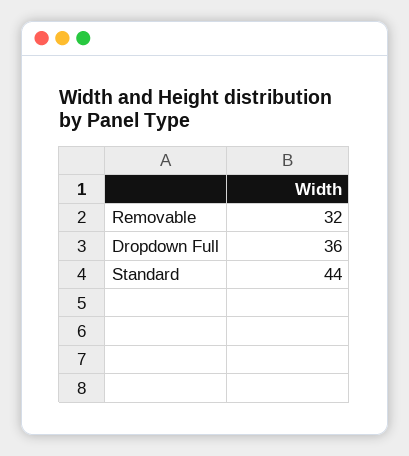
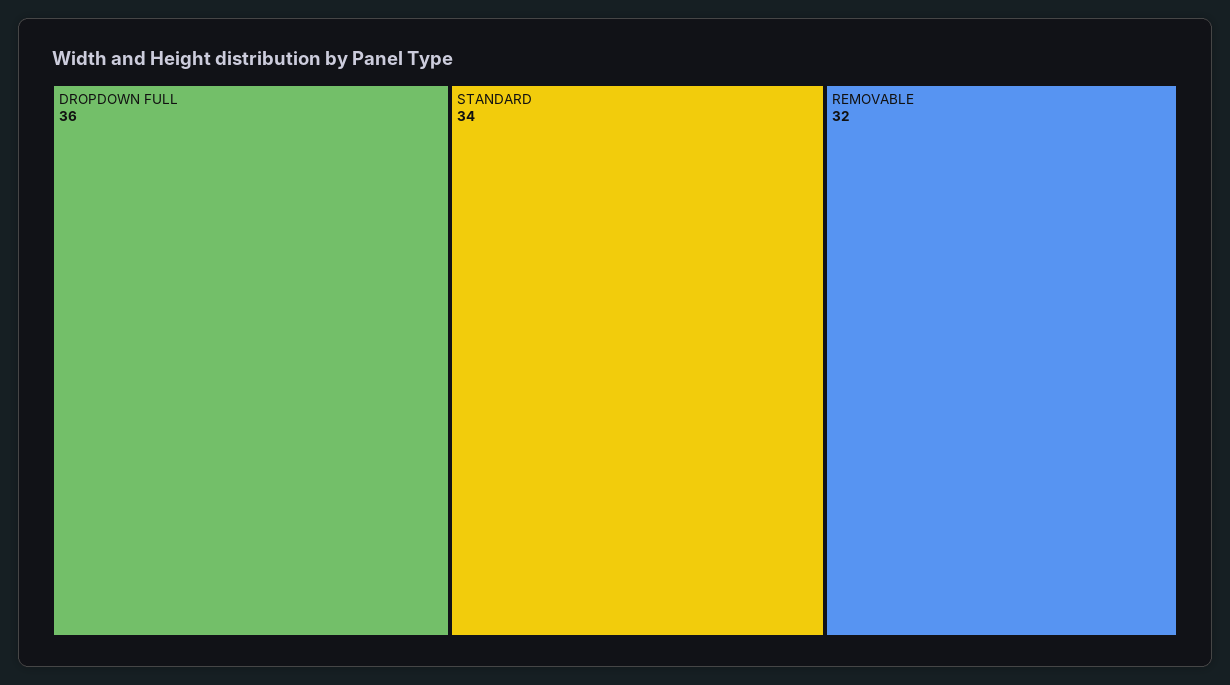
Standard: 44 -> 34

